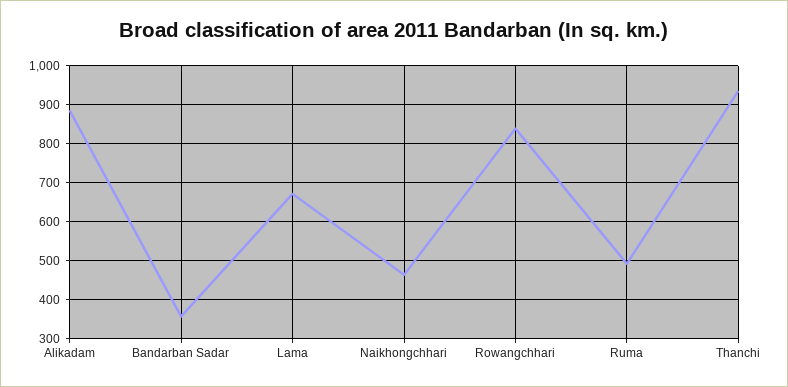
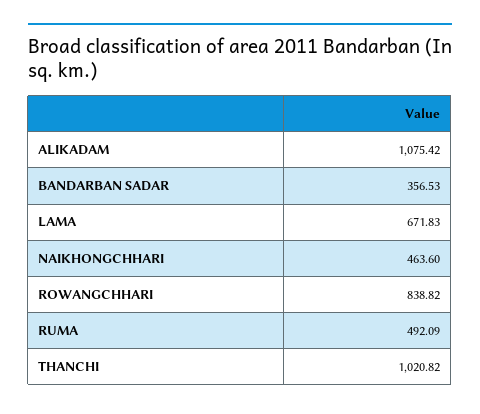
Alikadam: 880 -> 1075.42
Thanchi: 940 -> 1020.82

